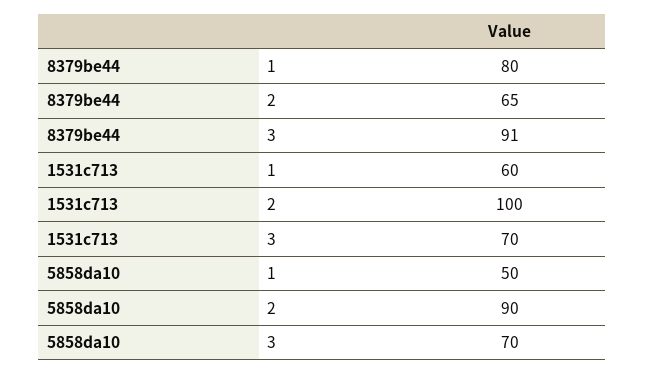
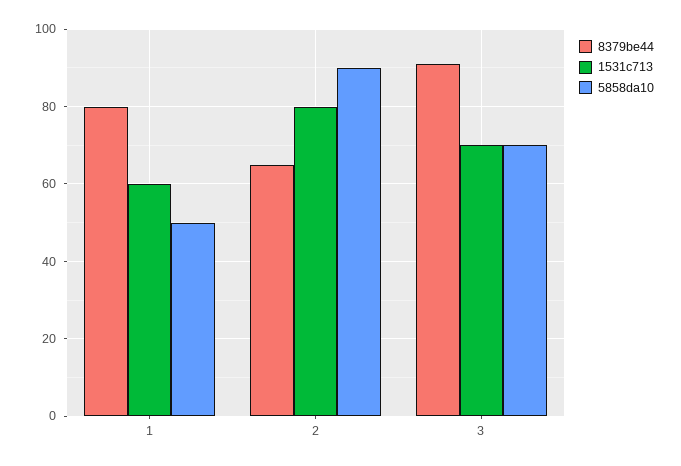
1531c713, 2: 100 -> 80

